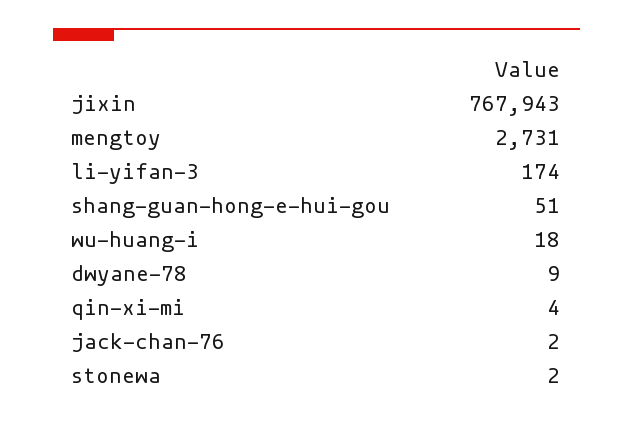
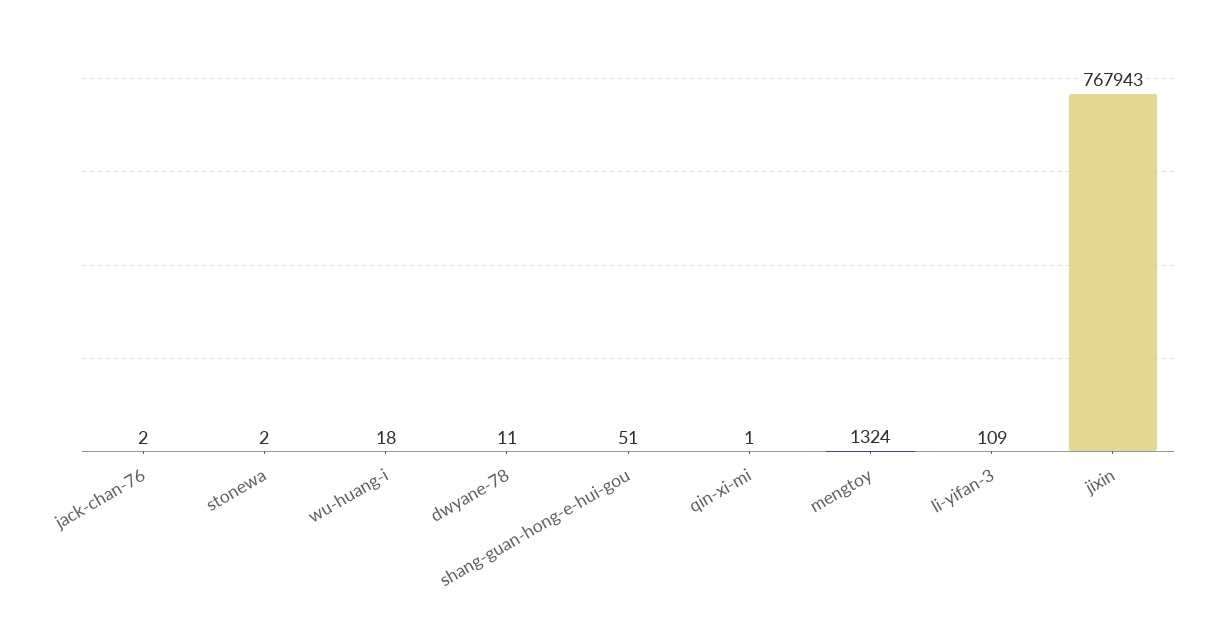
mengtoy: 2731 -> 1324
li-yifan-3: 174 -> 109
dwyane-78: 9 -> 11
qin-xi-mi: 4 -> 1

